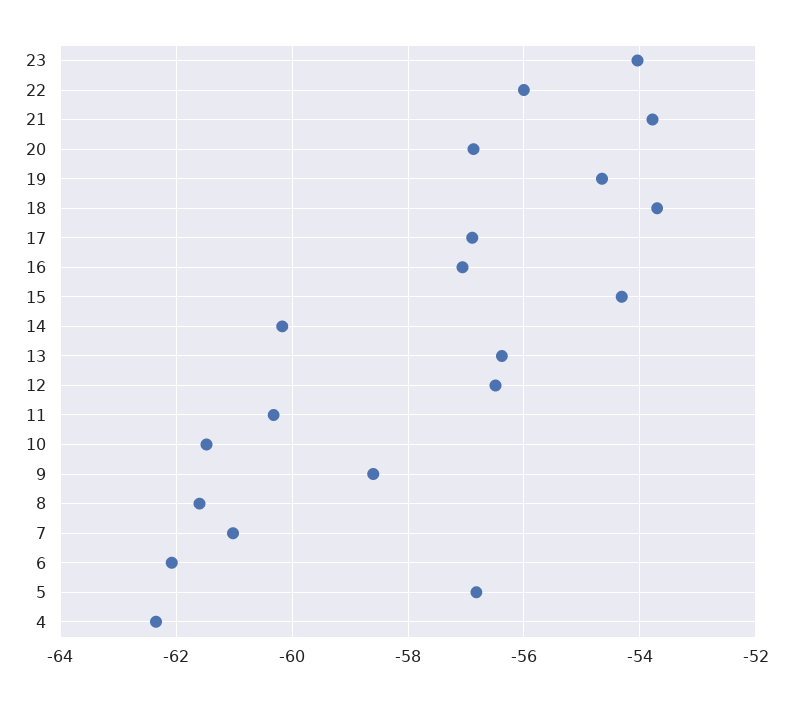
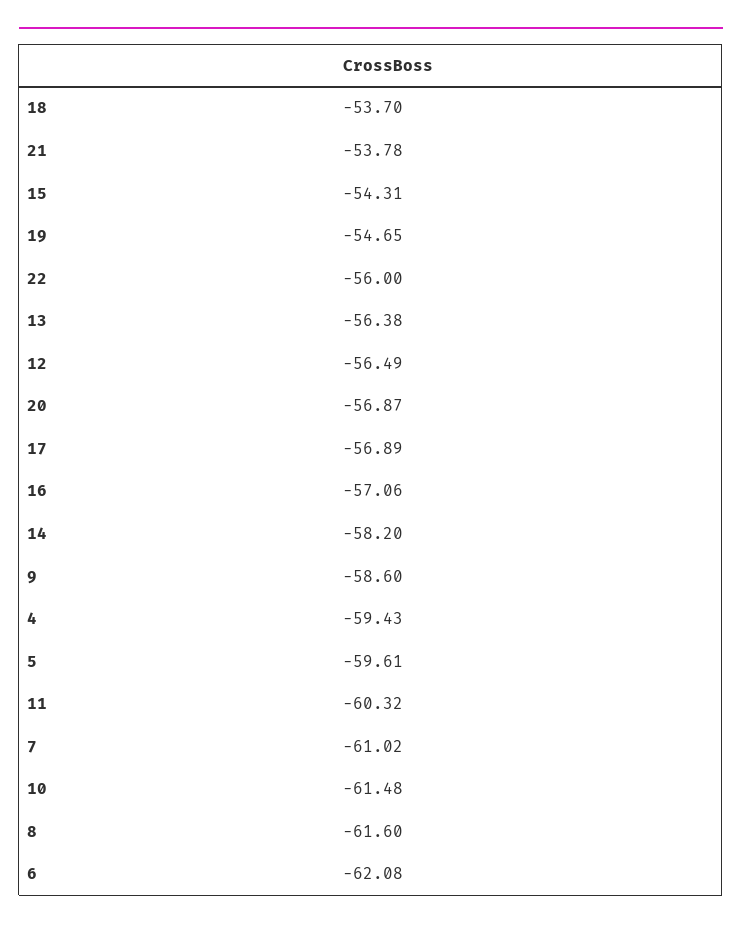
23: -54 -> none
14: -60.2 -> -58.2
5: -56.8 -> -59.61
4: -62.4 -> -59.43

